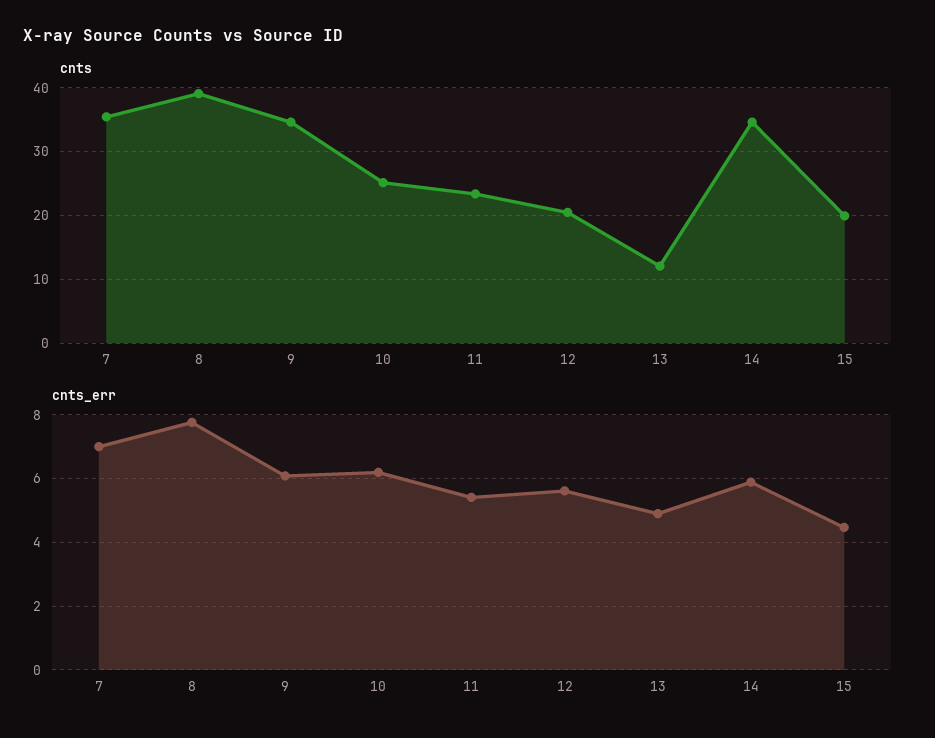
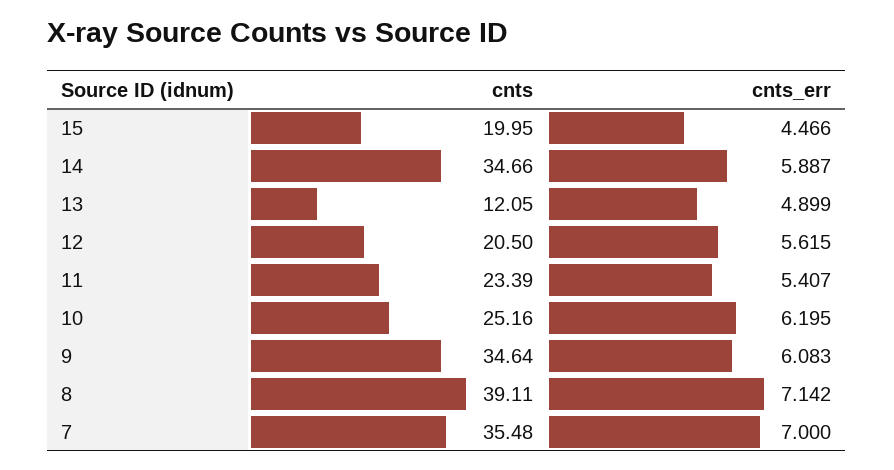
cnts_err, 8: 7.8 -> 7.142

